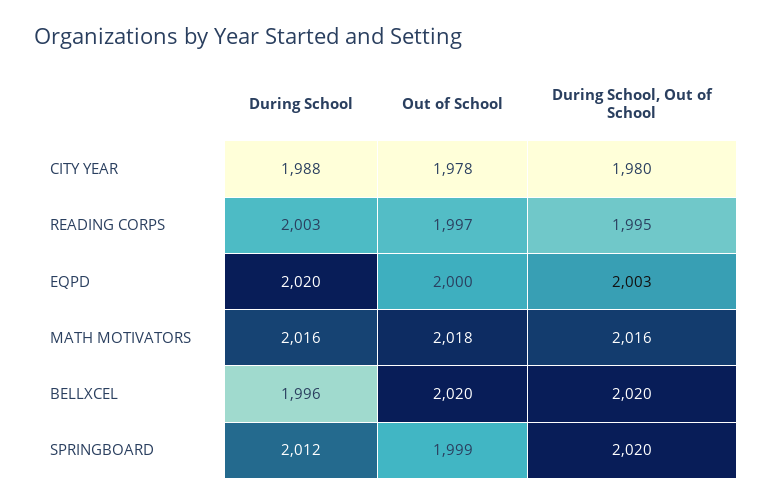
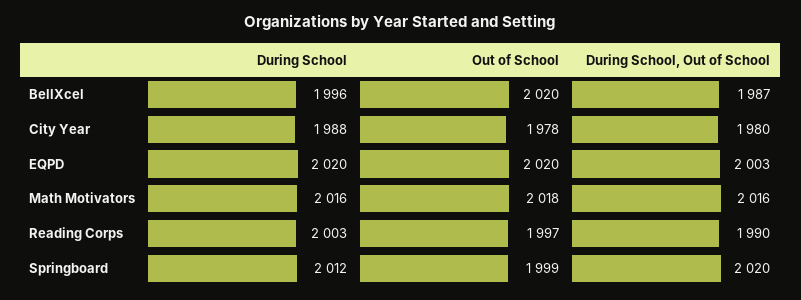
During School, Out of School, READING CORPS: 1995 -> 1990
Out of School, EQPD: 2000 -> 2020
During School, Out of School, BELLXCEL: 2020 -> 1987

